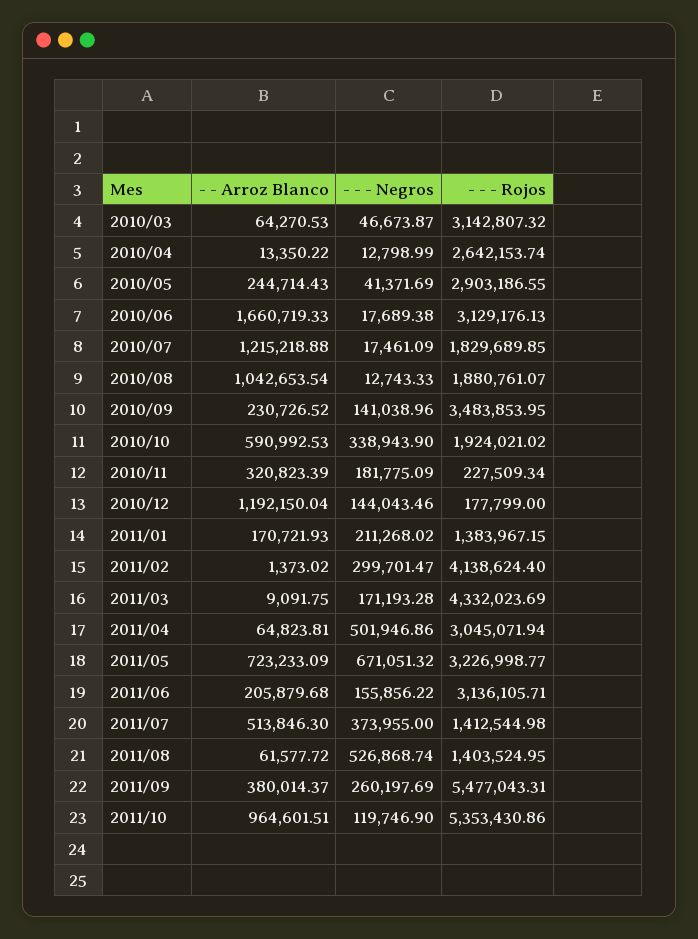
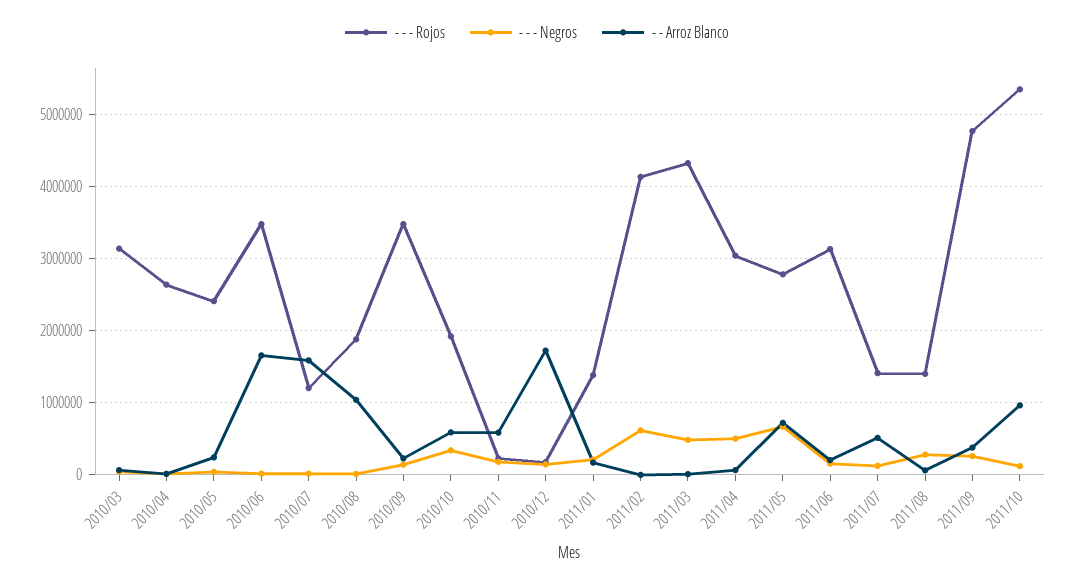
- - - Rojos, 2010/05: 2903186.55 -> 2400000
- - - Rojos, 2010/06: 3129176.13 -> 3500000
- - Arroz Blanco, 2010/07: 1215218.88 -> 1600000
- - - Rojos, 2010/07: 1829689.85 -> 1200000
- - Arroz Blanco, 2010/11: 320823.39 -> 600000
- - Arroz Blanco, 2010/12: 1192150.04 -> 1700000
- - - Negros, 2011/02: 299701.47 -> 600000
- - - Negros, 2011/03: 171193.28 -> 500000
- - - Rojos, 2011/05: 3226998.77 -> 2800000
- - - Negros, 2011/07: 373955 -> 100000
- - - Negros, 2011/08: 526868.74 -> 300000
- - - Rojos, 2011/09: 5477043.31 -> 4800000

